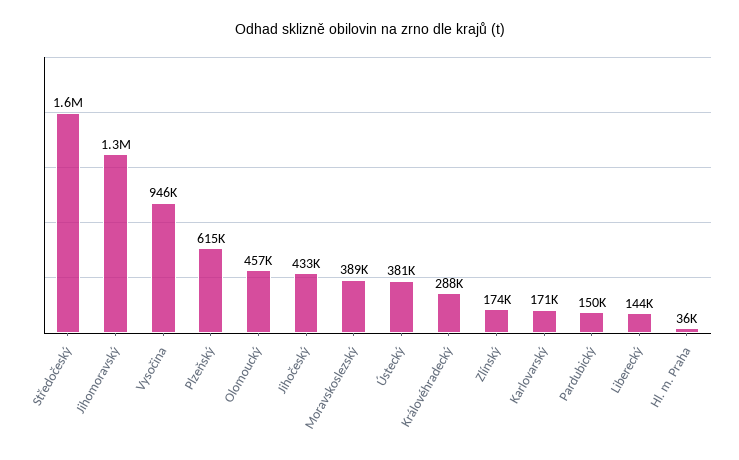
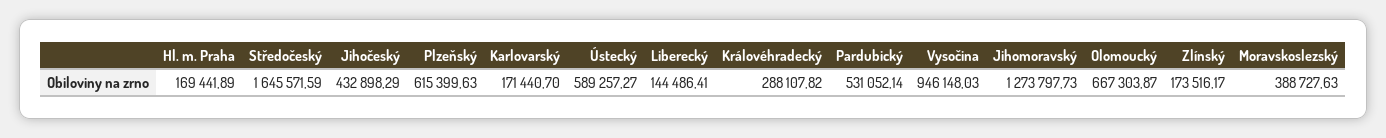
Olomoucký: 457000 -> 667303.87
Ústecký: 381000 -> 589257.27
Pardubický: 150000 -> 531052.14
Hl. m. Praha: 36000 -> 169441.89

